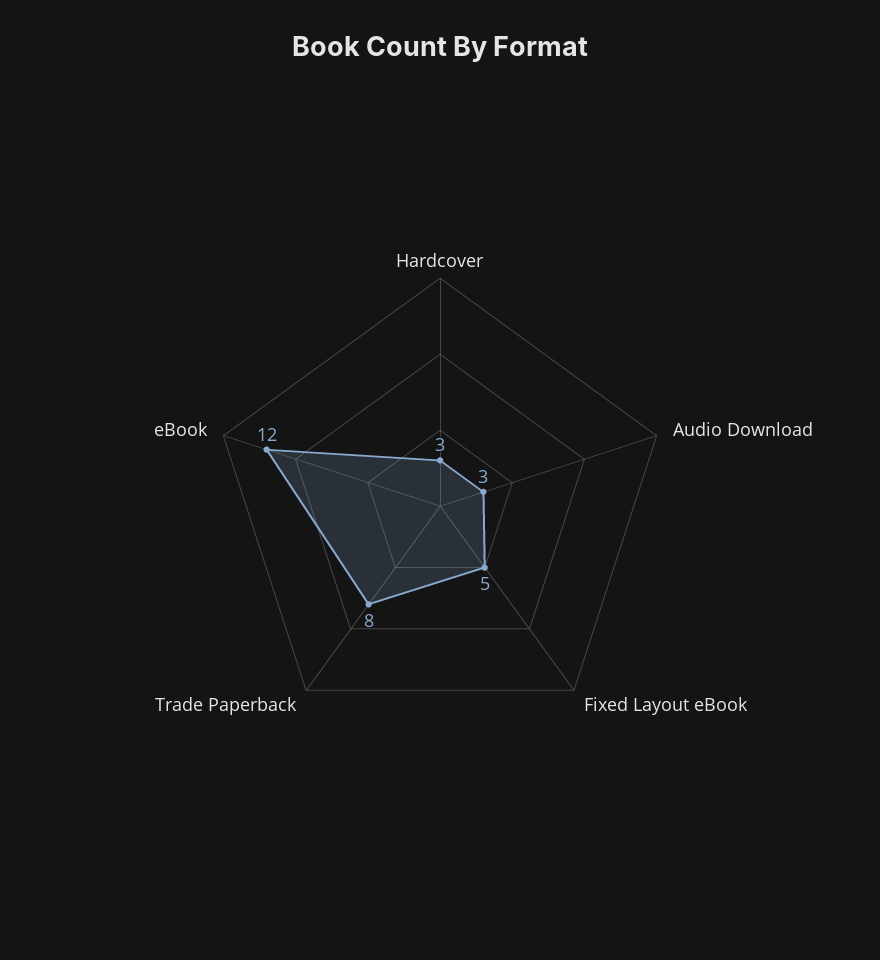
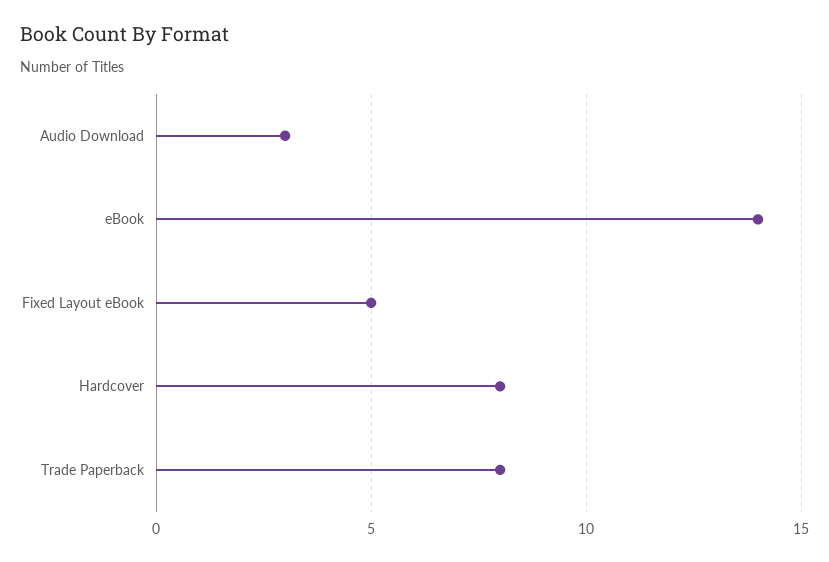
Hardcover: 3 -> 8
eBook: 12 -> 14

